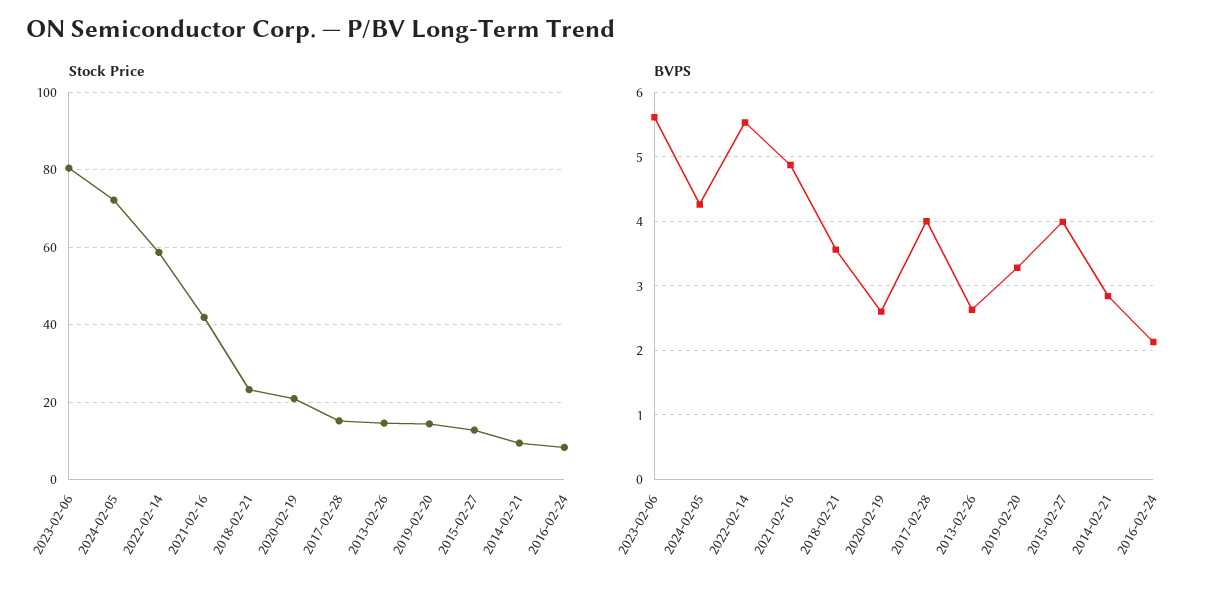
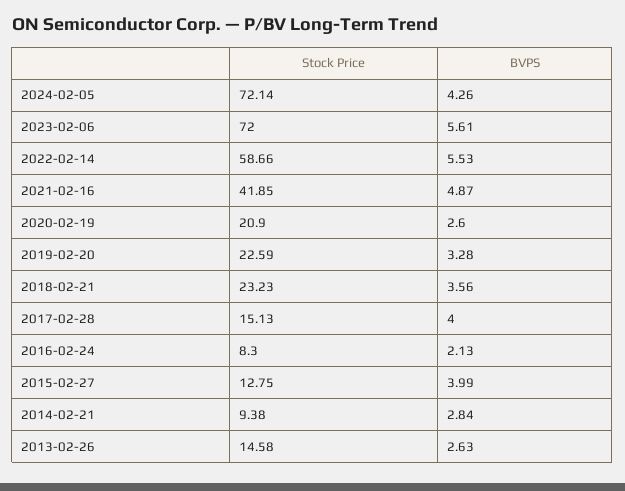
Stock Price, 2023-02-06: 80 -> 72
Stock Price, 2019-02-20: 14 -> 22.59

